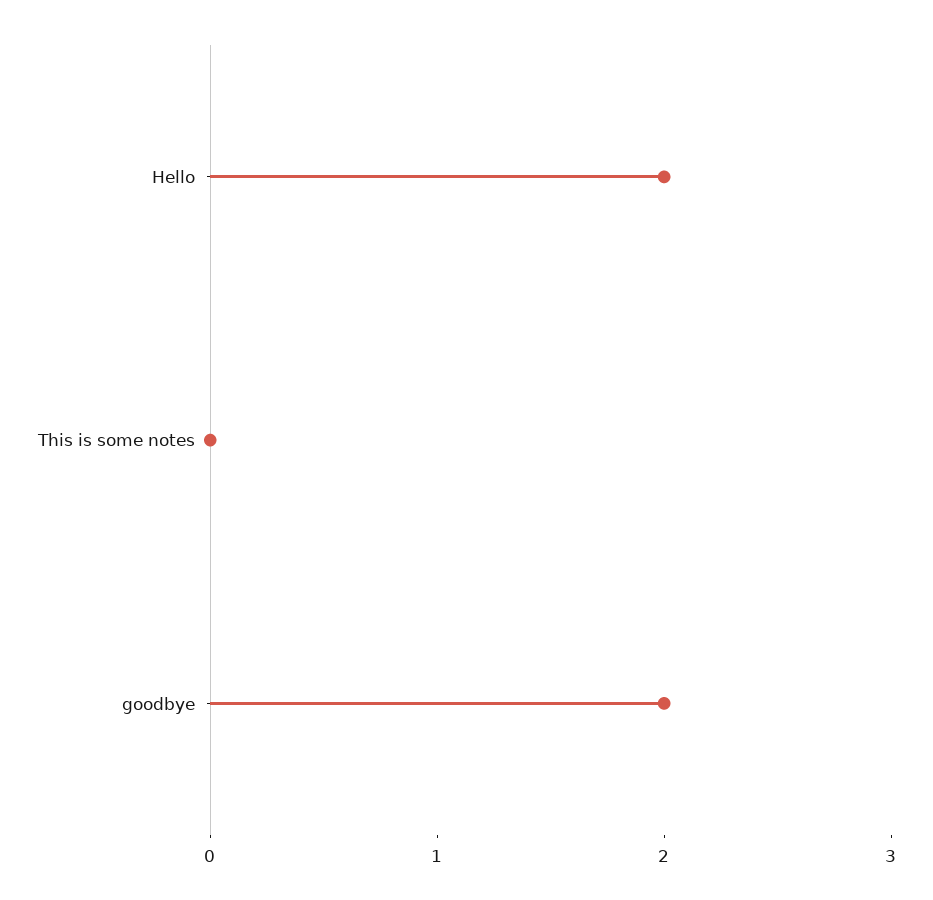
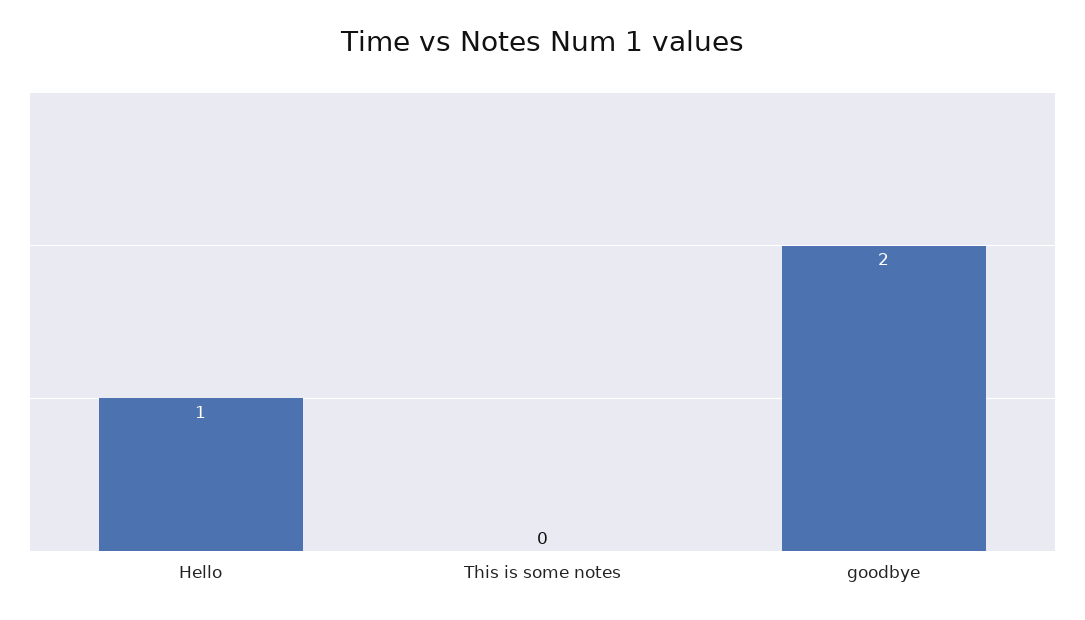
Hello: 2 -> 1

